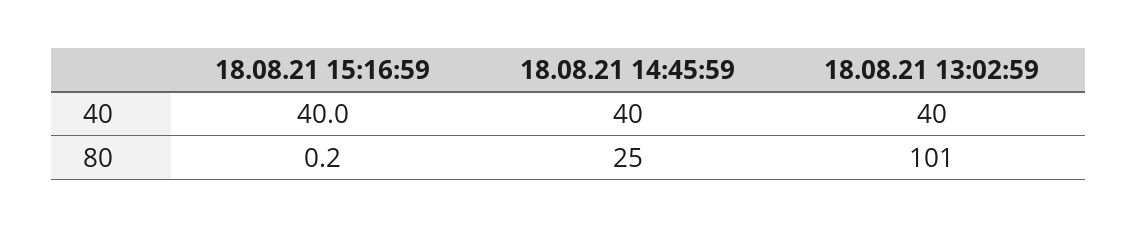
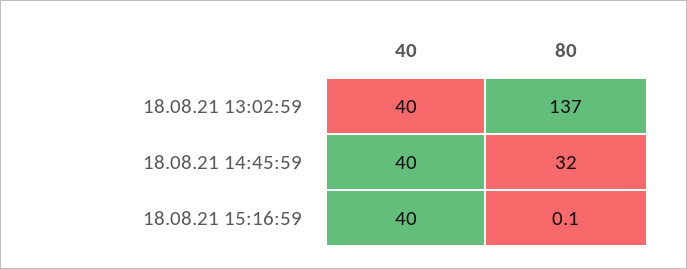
18.08.21 15:16:59, 80: 0.2 -> 0.1
18.08.21 14:45:59, 80: 25 -> 32
18.08.21 13:02:59, 80: 101 -> 137

